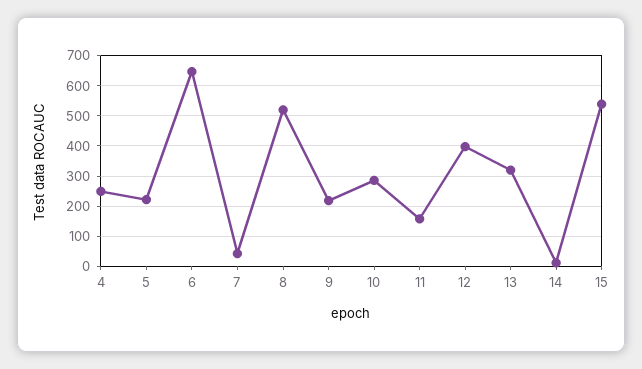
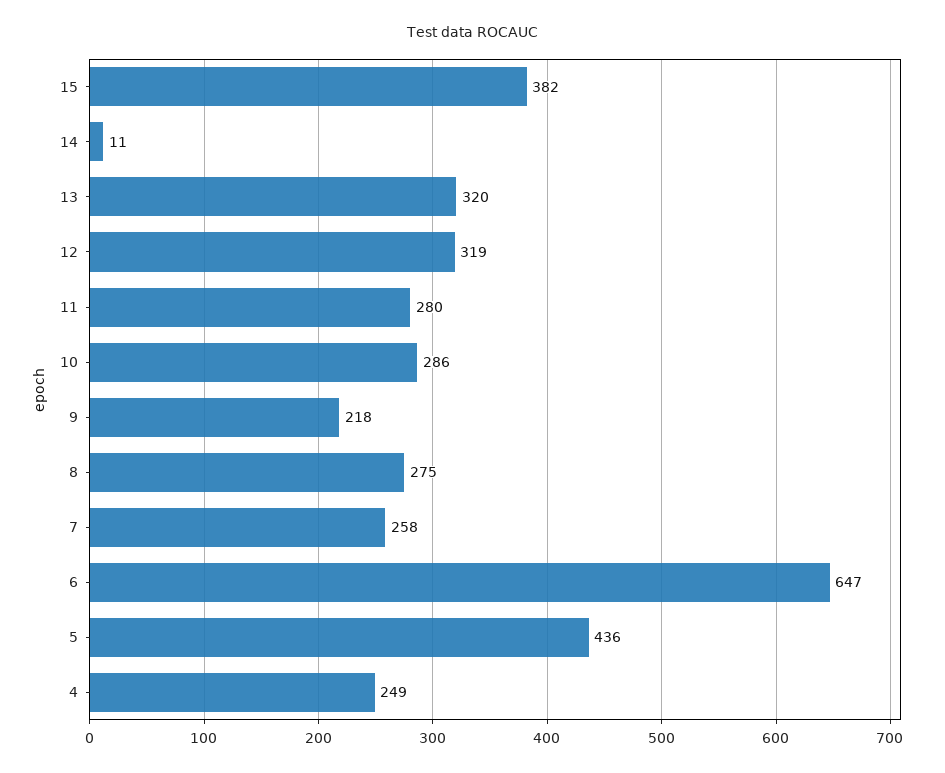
5: 220 -> 436
7: 40 -> 258
8: 520 -> 275
11: 160 -> 280
12: 400 -> 319
15: 540 -> 382

